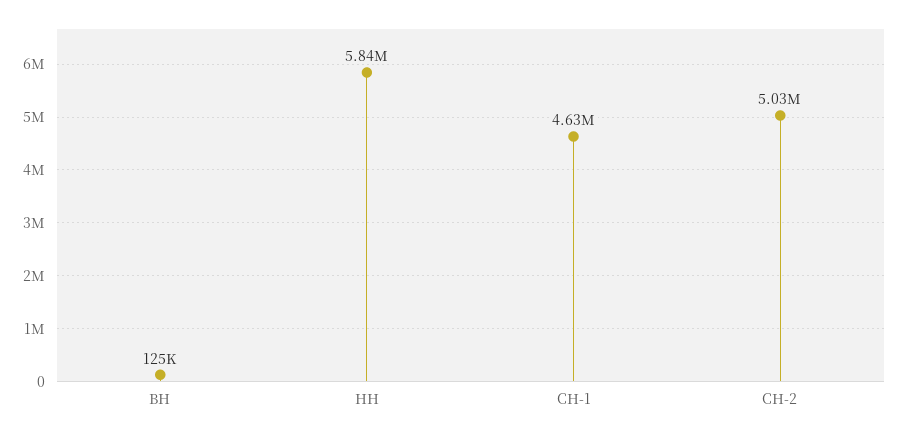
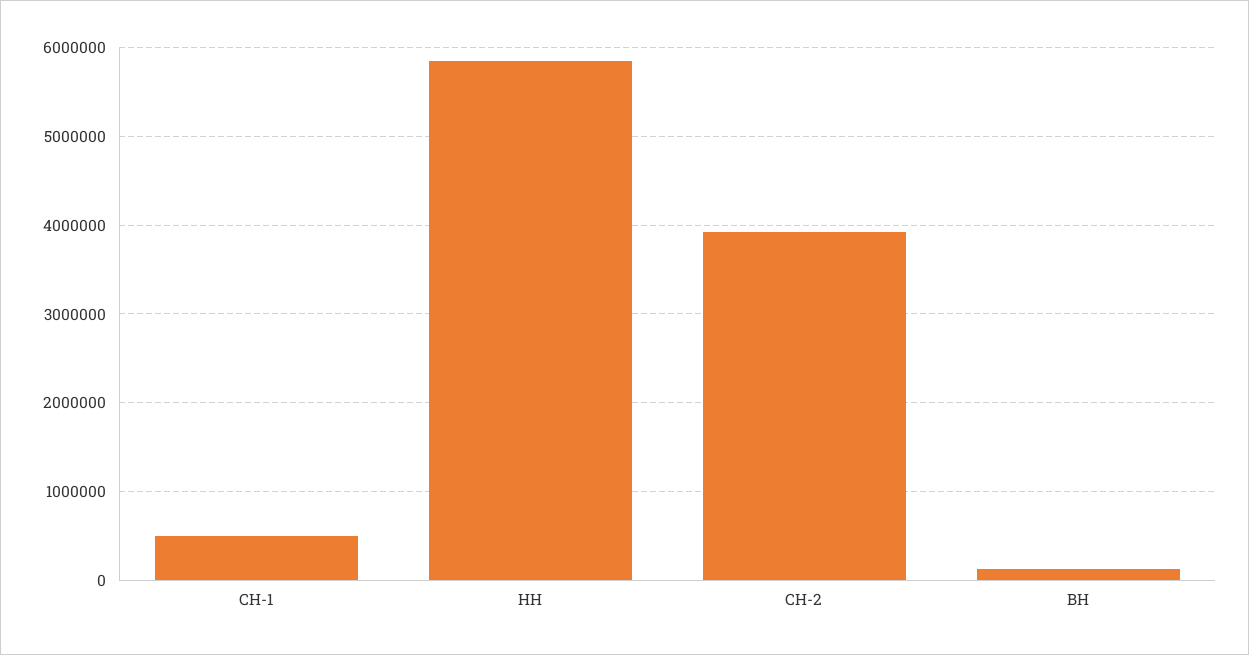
СН-1: 4630000 -> 500000
СН-2: 5030000 -> 3900000

